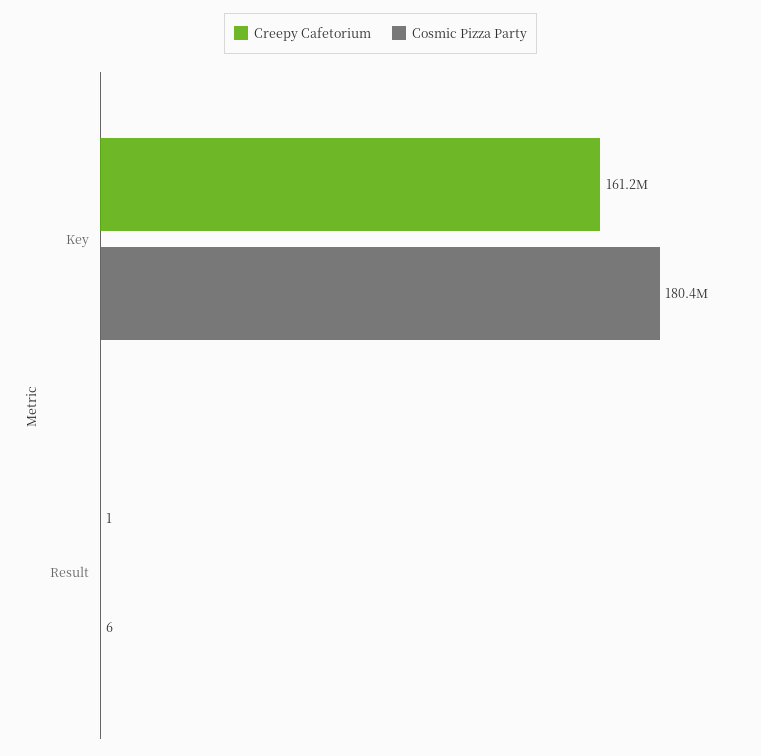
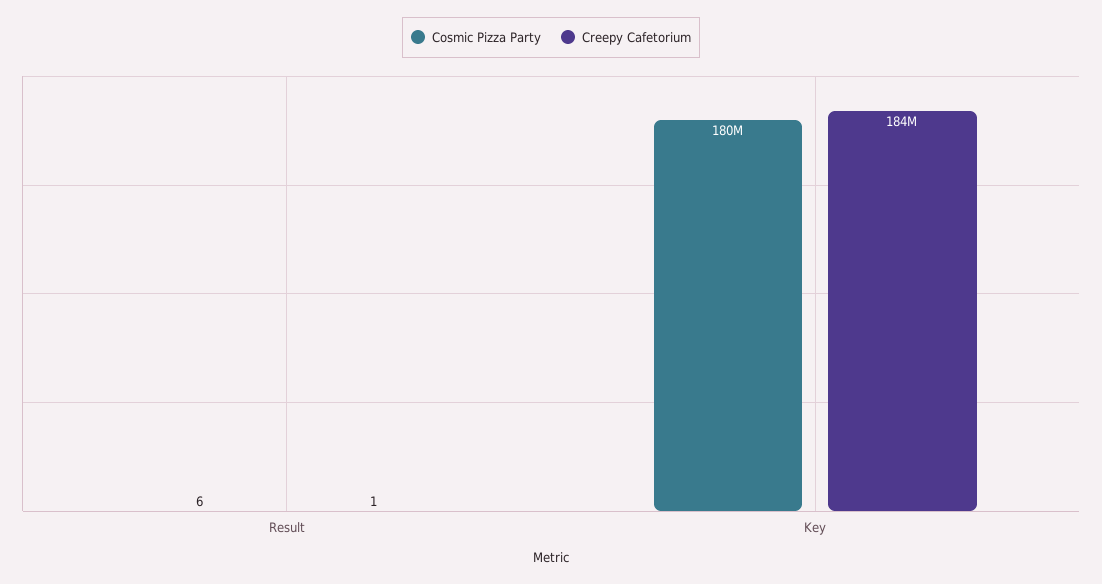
Creepy Cafetorium, Key: 161200000 -> 184000000

